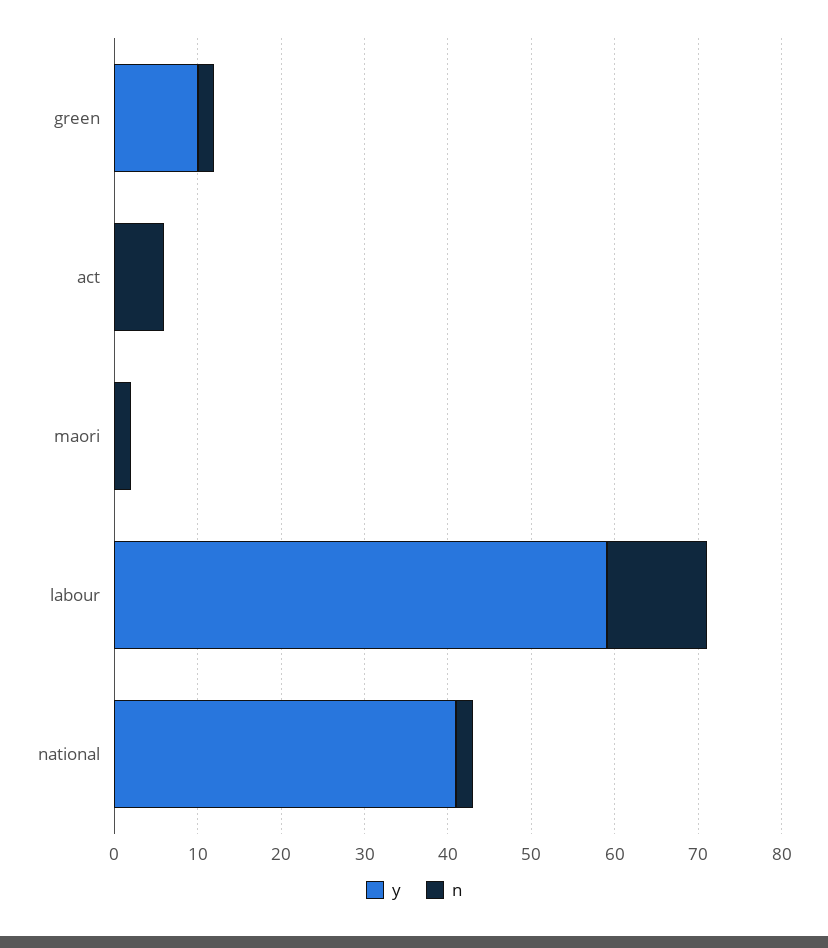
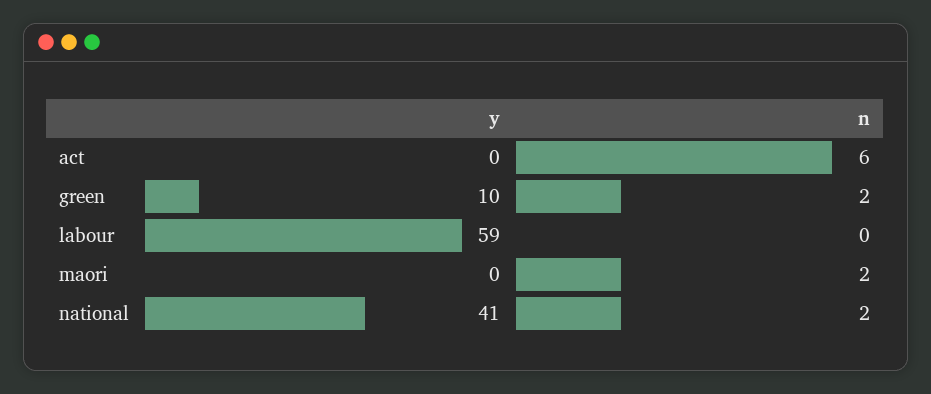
n, labour: 12 -> 0

